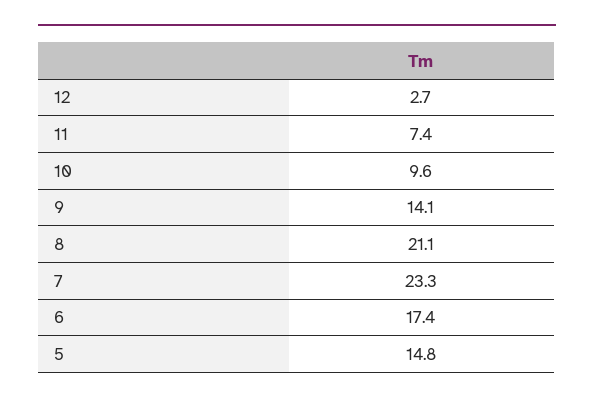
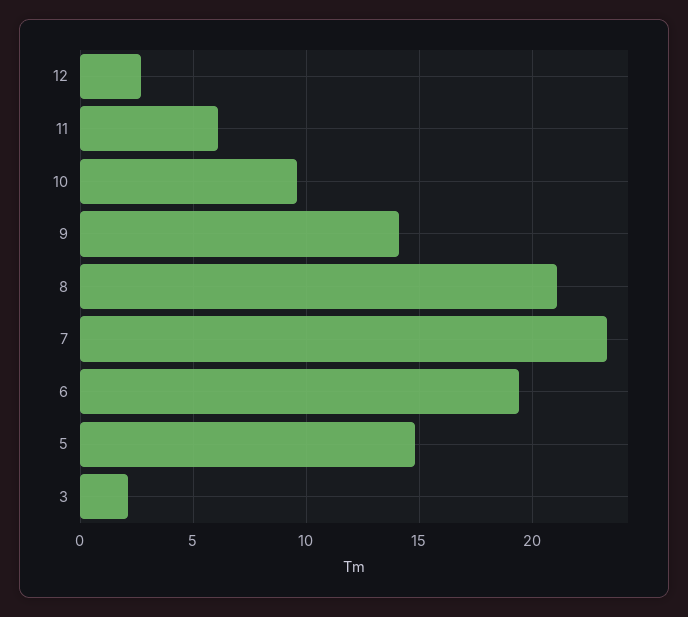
11: 7.4 -> 6
6: 17.4 -> 19.5
3: none -> 2

